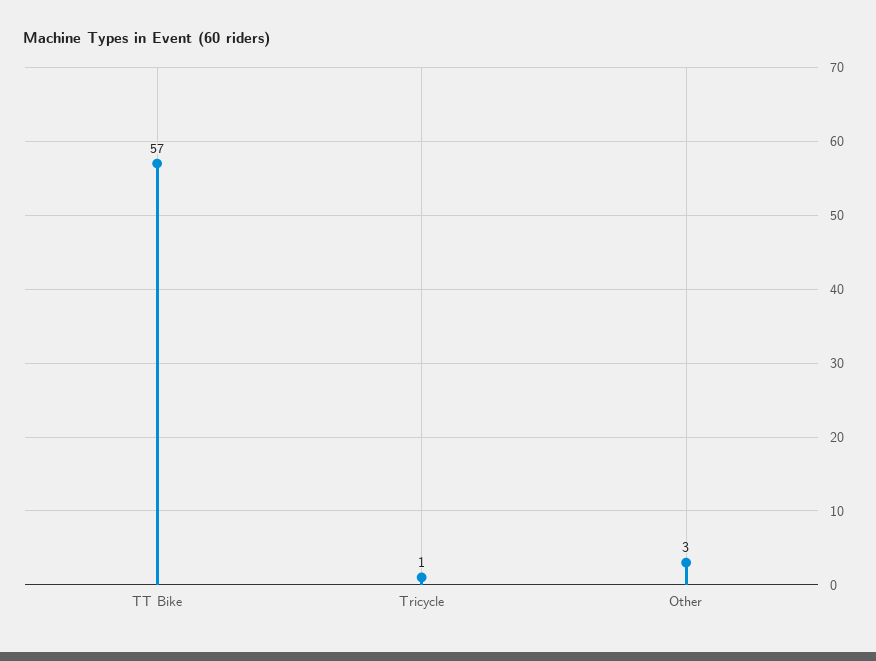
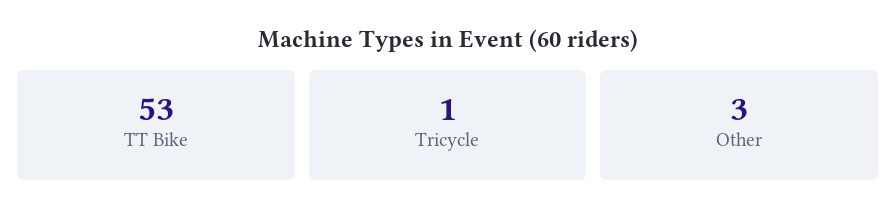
TT Bike: 57 -> 53

